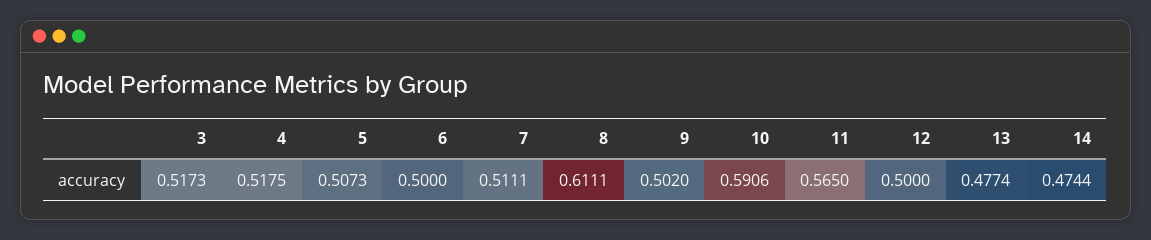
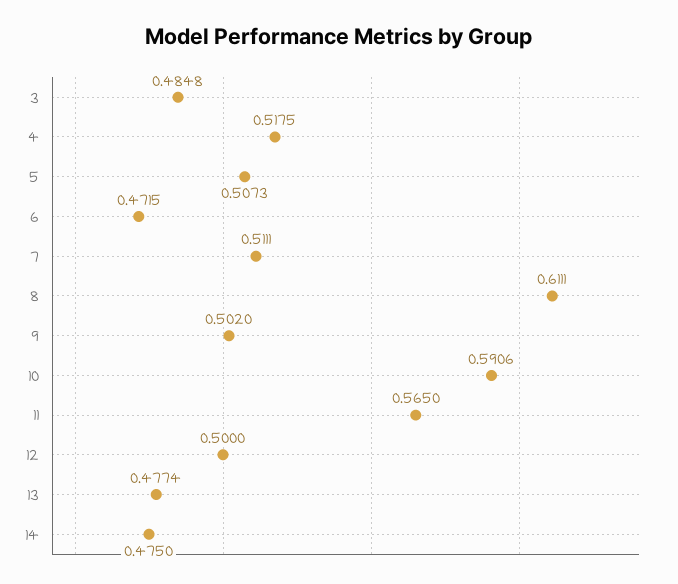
3: 0.5173 -> 0.4848
6: 0.5 -> 0.4715
14: 0.4744 -> 0.475

